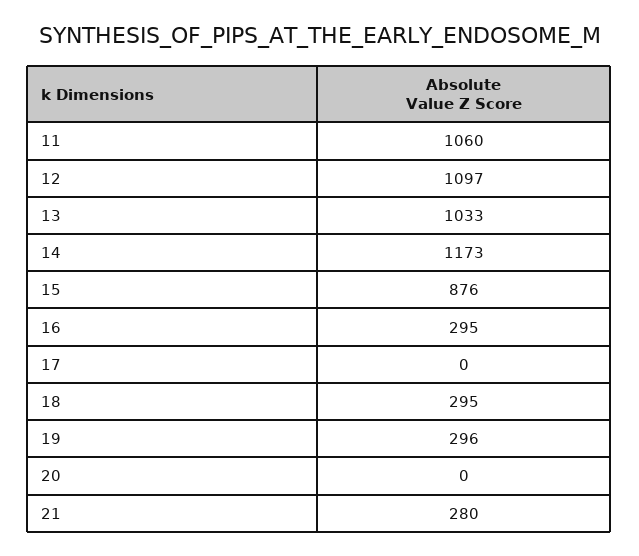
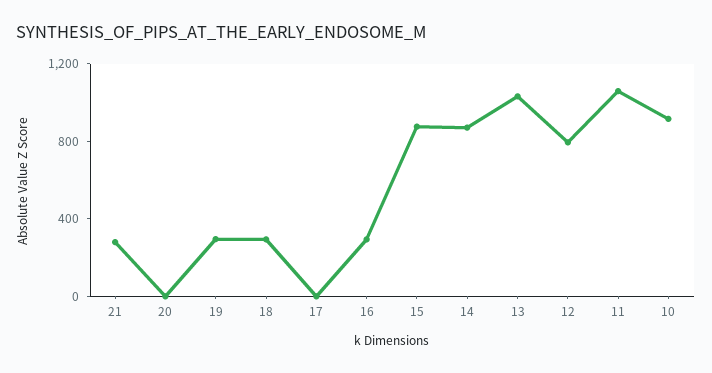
12: 1097 -> 800
14: 1173 -> 900
10: none -> 900

